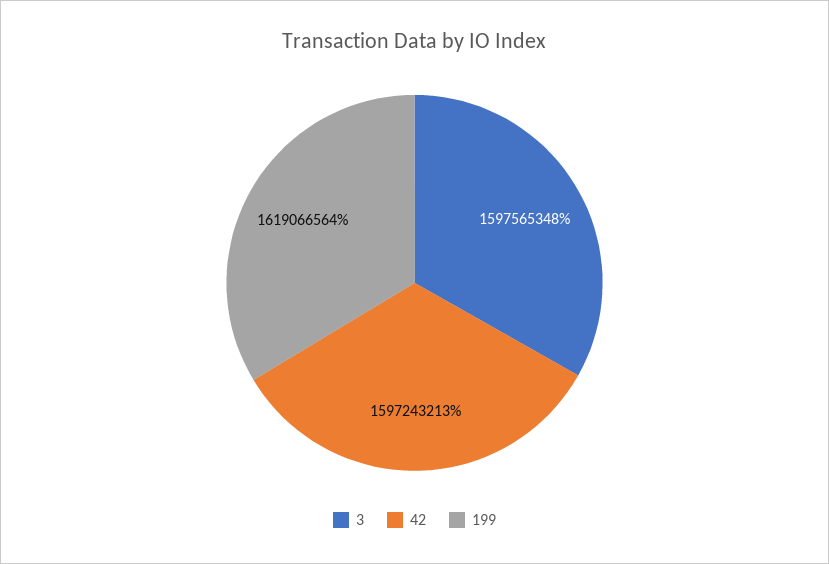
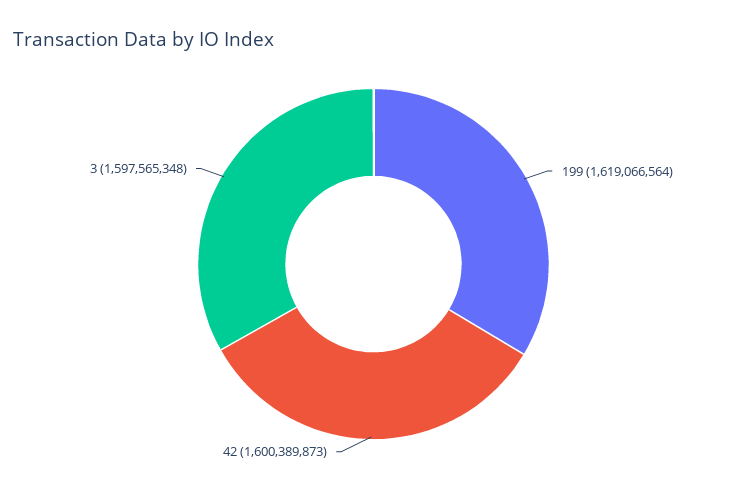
42: 1597243213 -> 1600389873

